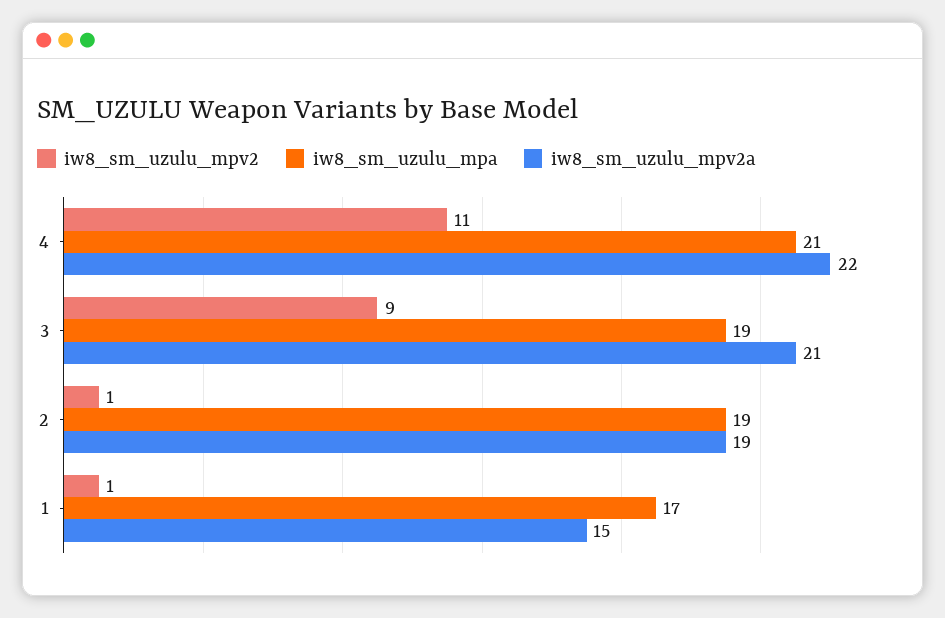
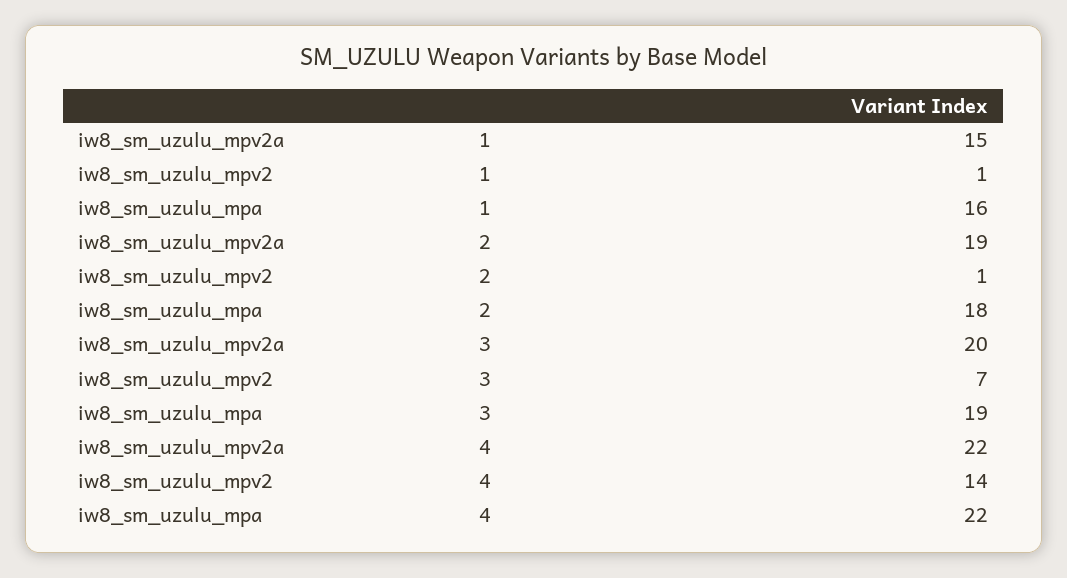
iw8_sm_uzulu_mpv2, 4: 11 -> 14
iw8_sm_uzulu_mpa, 4: 21 -> 22
iw8_sm_uzulu_mpv2, 3: 9 -> 7
iw8_sm_uzulu_mpv2a, 3: 21 -> 20
iw8_sm_uzulu_mpa, 2: 19 -> 18
iw8_sm_uzulu_mpa, 1: 17 -> 16

